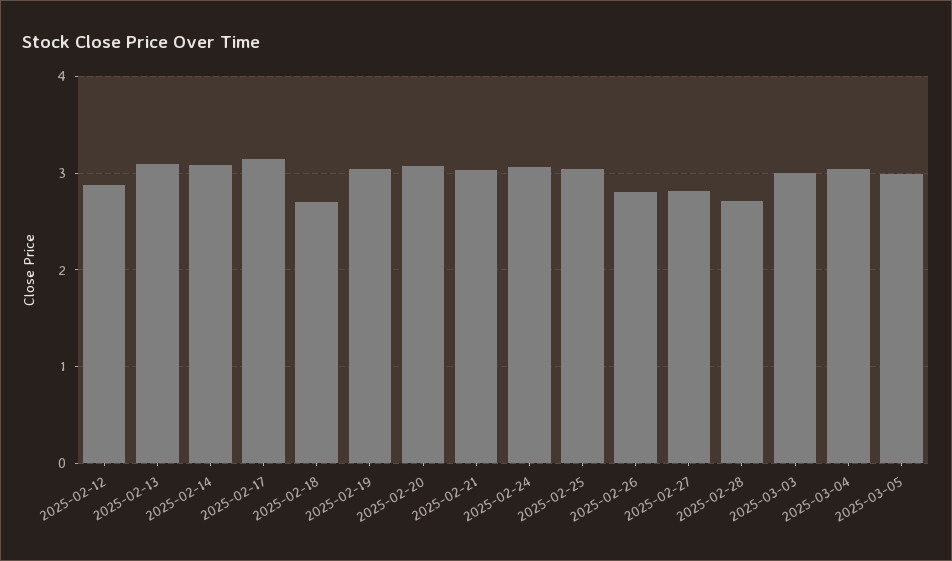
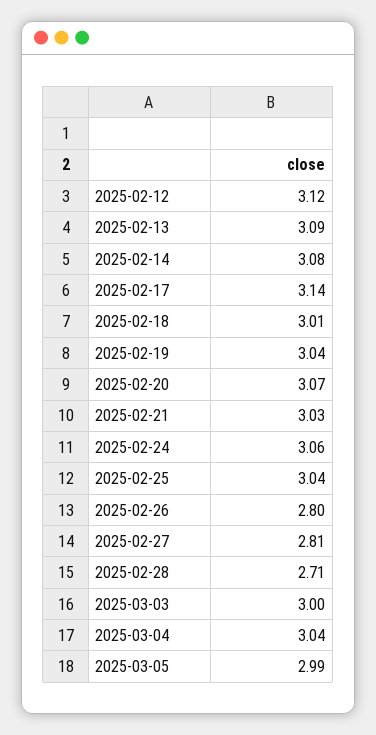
2025-02-12: 2.9 -> 3.12
2025-02-18: 2.7 -> 3.01

